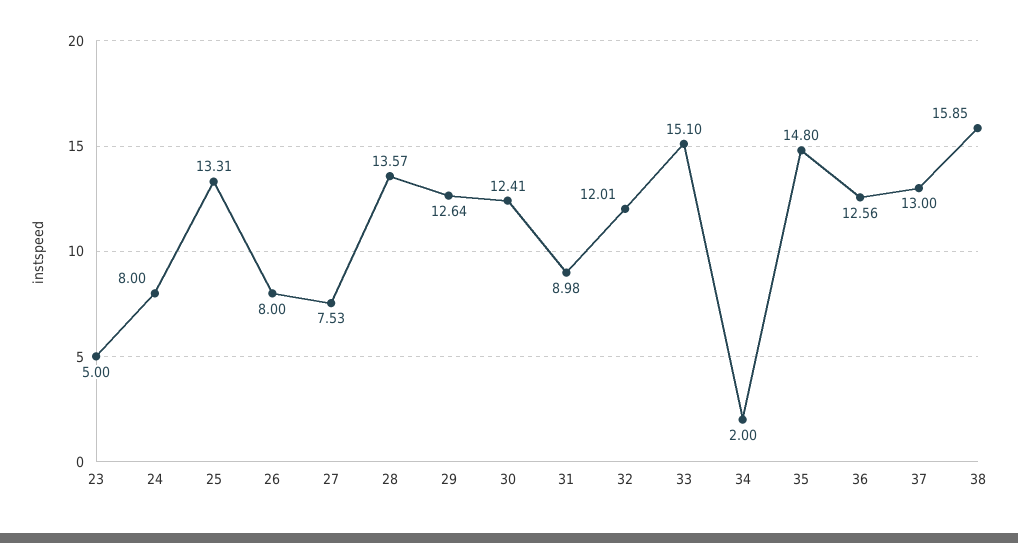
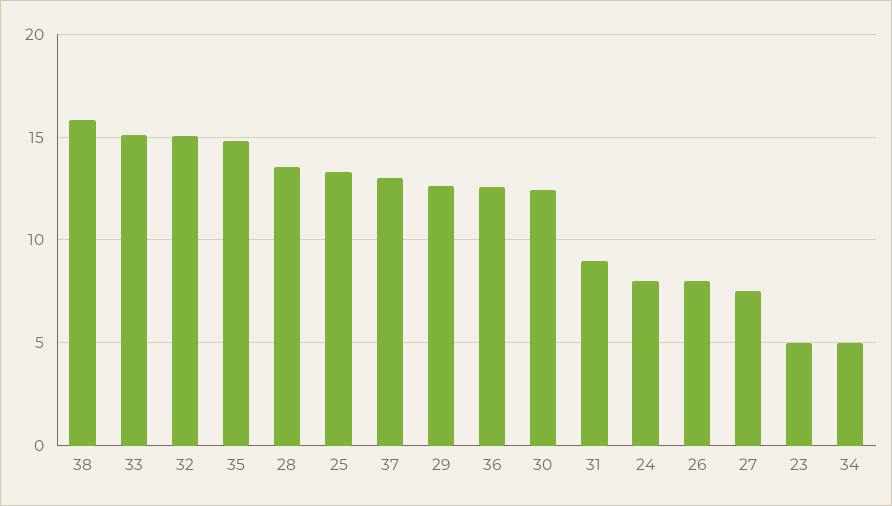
32: 12.01 -> 15
34: 2 -> 5

